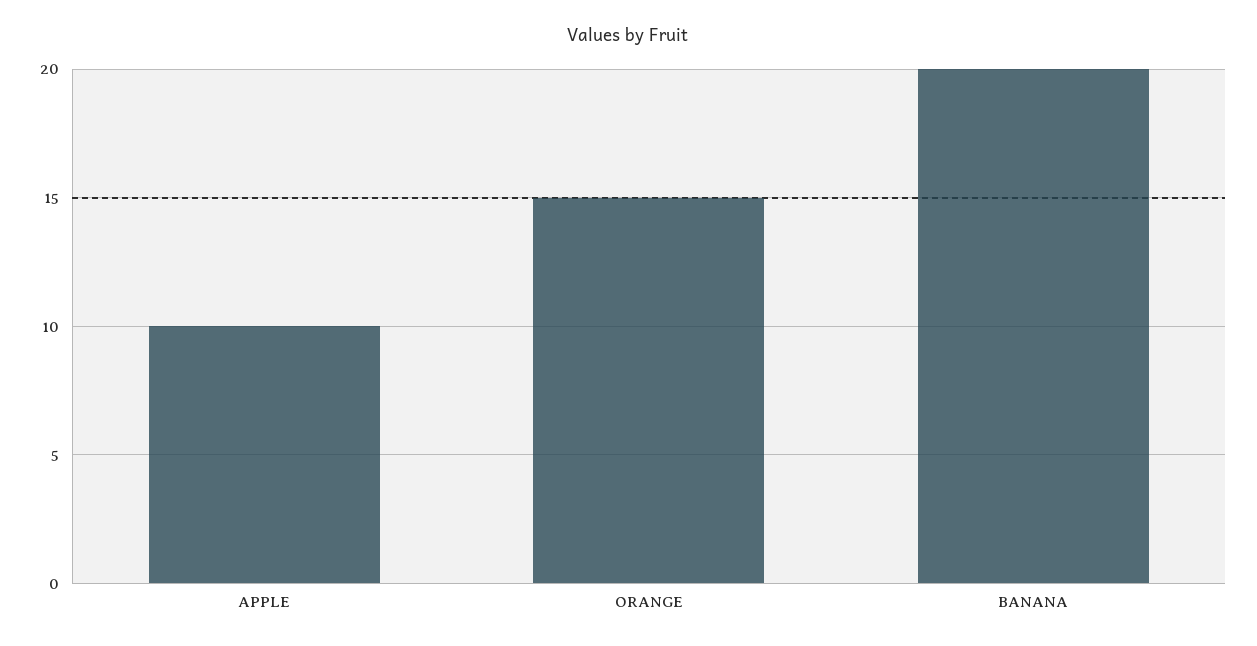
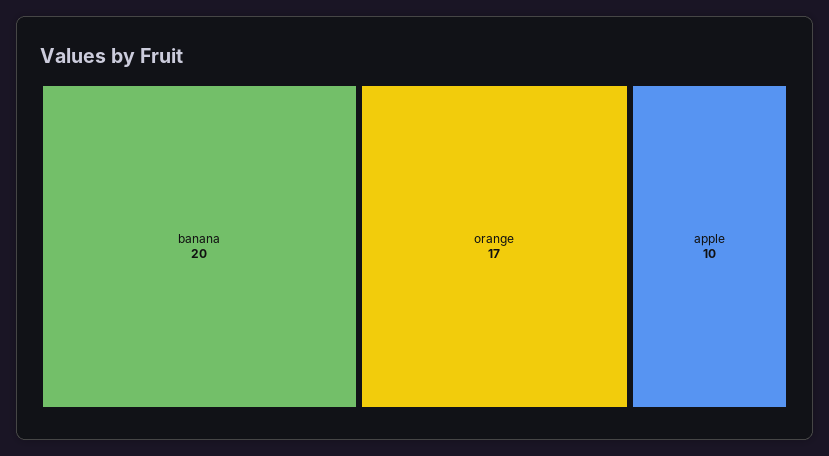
ORANGE: 15 -> 17

